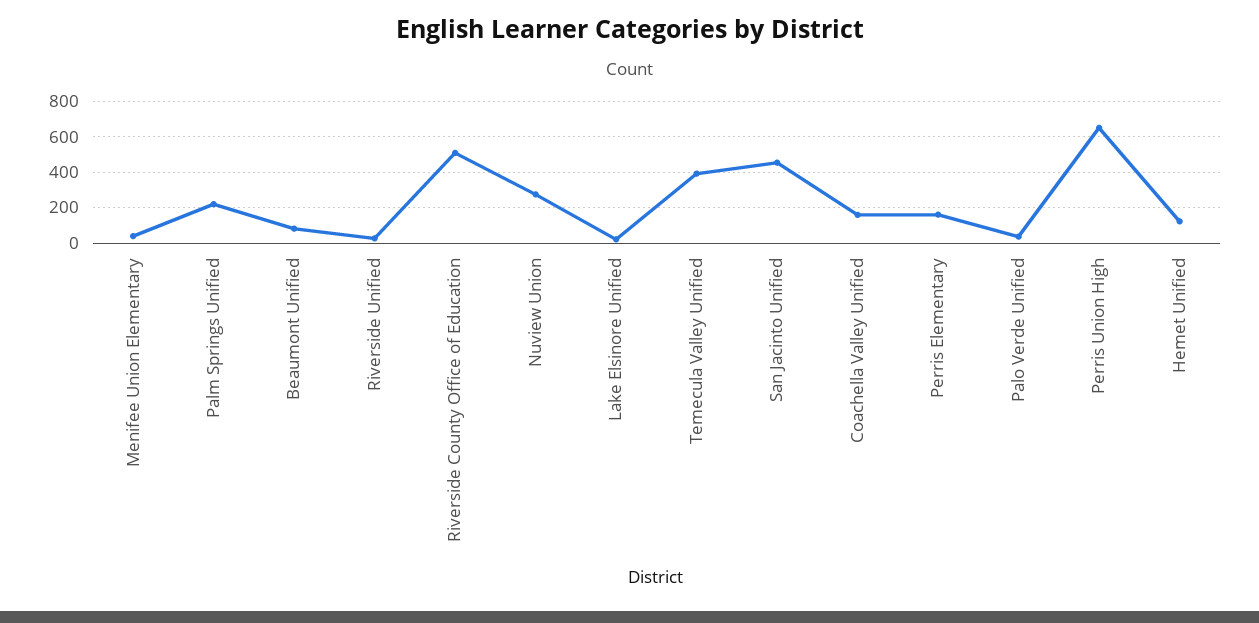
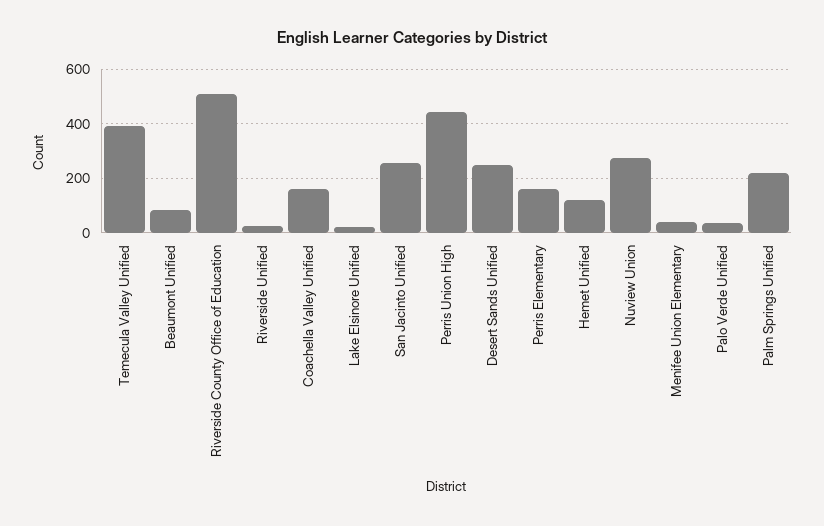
San Jacinto Unified: 450 -> 250
Perris Union High: 650 -> 450
Desert Sands Unified: none -> 250

